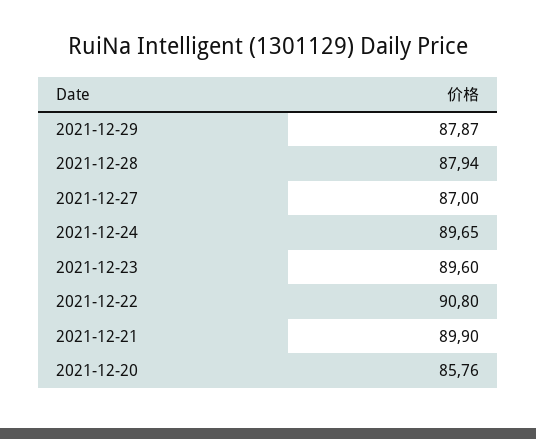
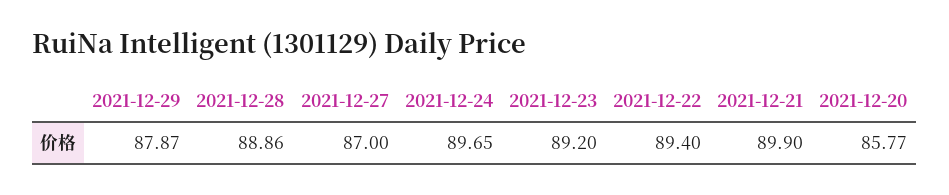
2021-12-28: 87.94 -> 88.86
2021-12-23: 89.6 -> 89.2
2021-12-22: 90.8 -> 89.4
2021-12-20: 85.76 -> 85.77

